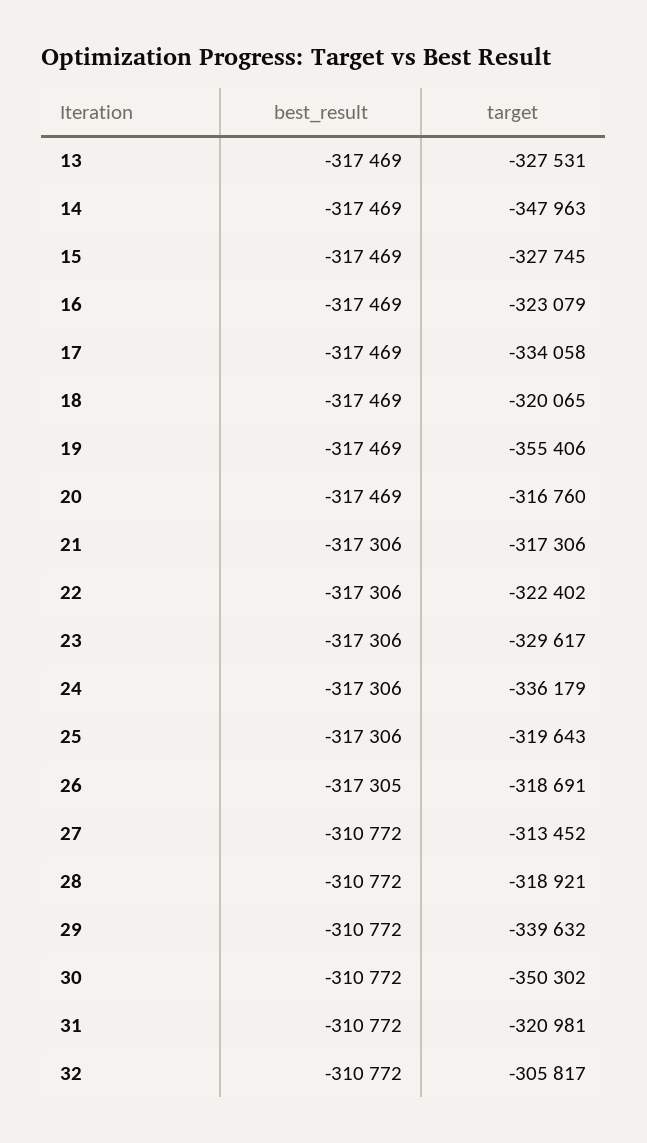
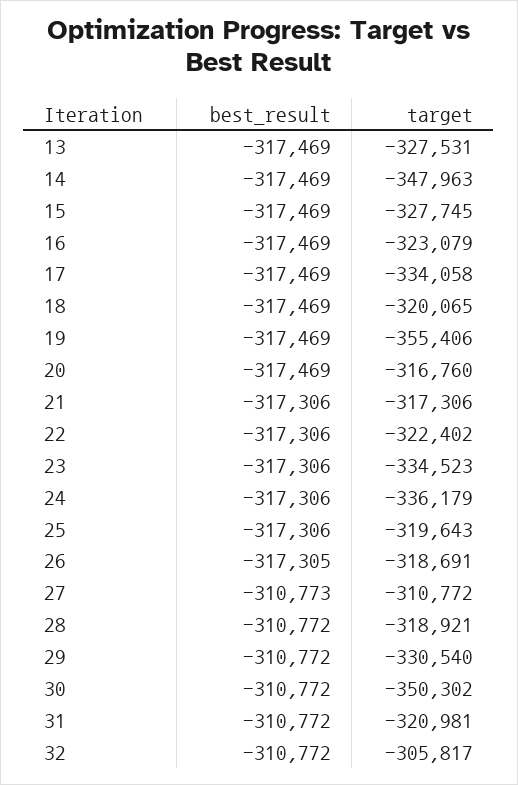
target, 23: -329617 -> -334523
best_result, 27: -310772 -> -310773
target, 27: -313452 -> -310772
target, 29: -339632 -> -330540

